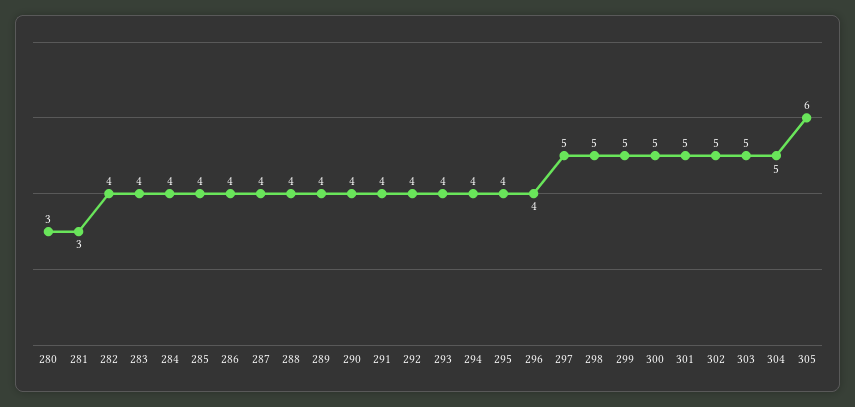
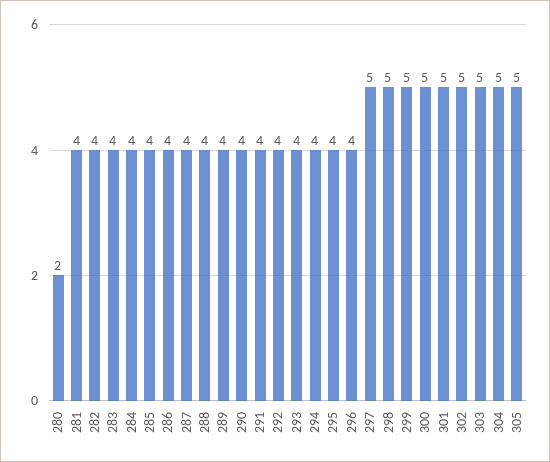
280: 3 -> 2
281: 3 -> 4
305: 6 -> 5

